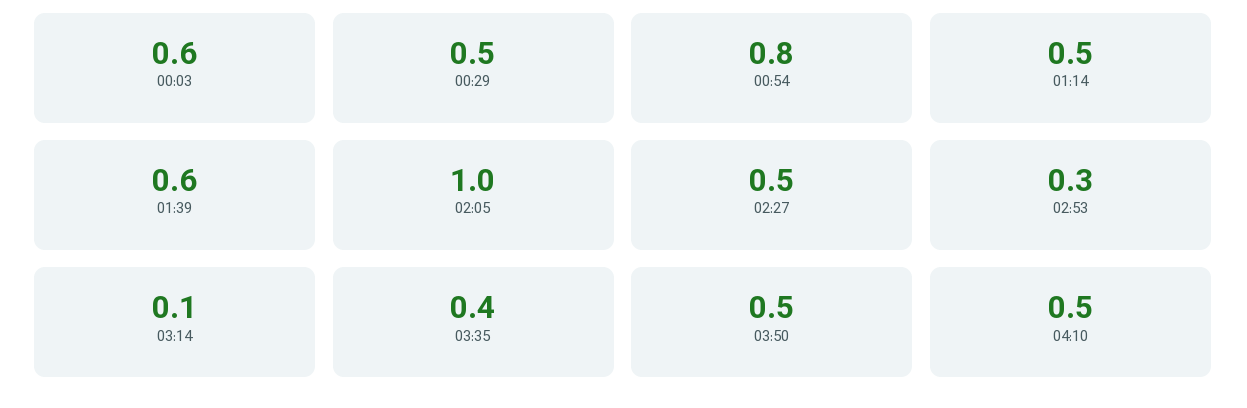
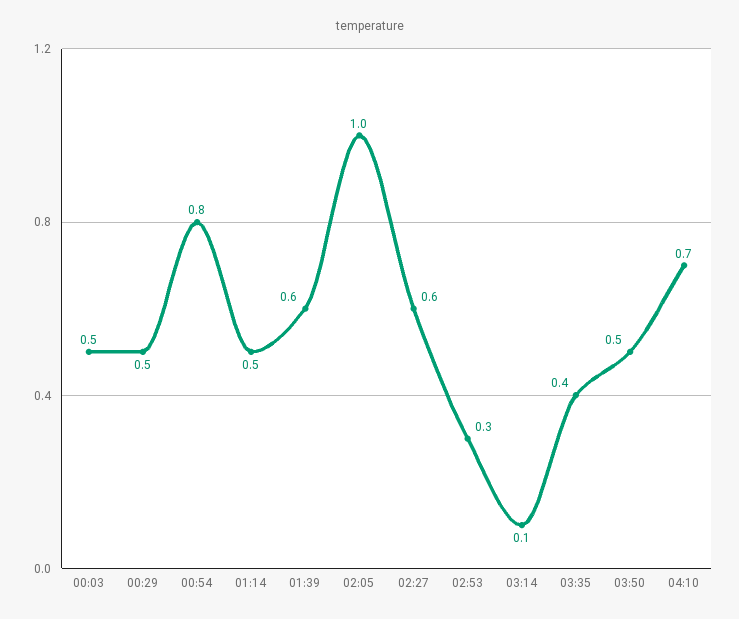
00:03: 0.6 -> 0.5
02:27: 0.5 -> 0.6
04:10: 0.5 -> 0.7

